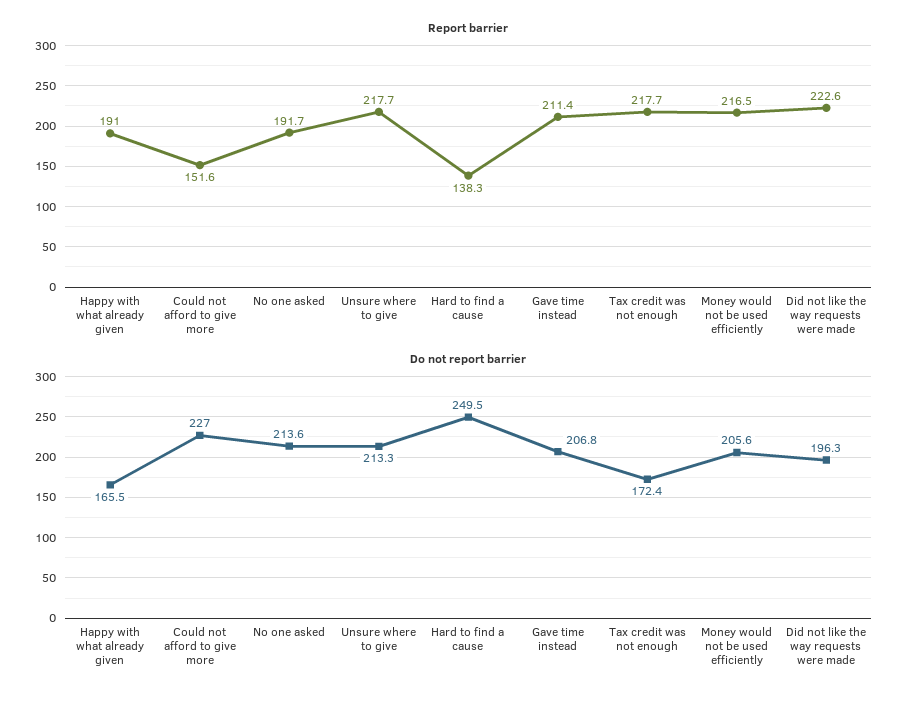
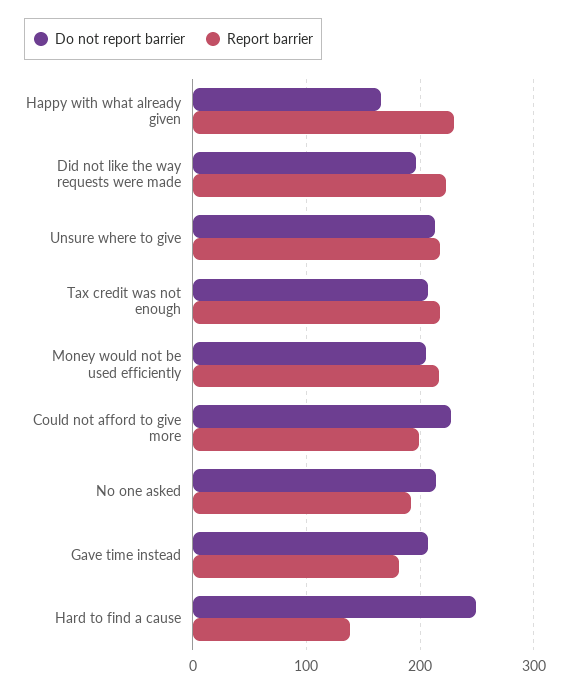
Report barrier, Happy with what already given: 191 -> 230
Report barrier, Could not afford to give more: 151.6 -> 200
Report barrier, Gave time instead: 211.4 -> 180
Do not report barrier, Tax credit was not enough: 172.4 -> 210

